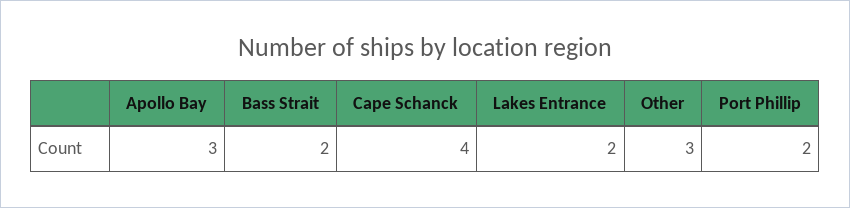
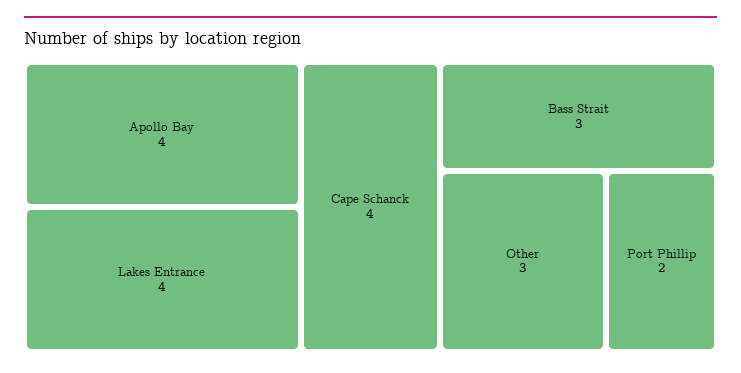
Apollo Bay: 3 -> 4
Bass Strait: 2 -> 3
Lakes Entrance: 2 -> 4

